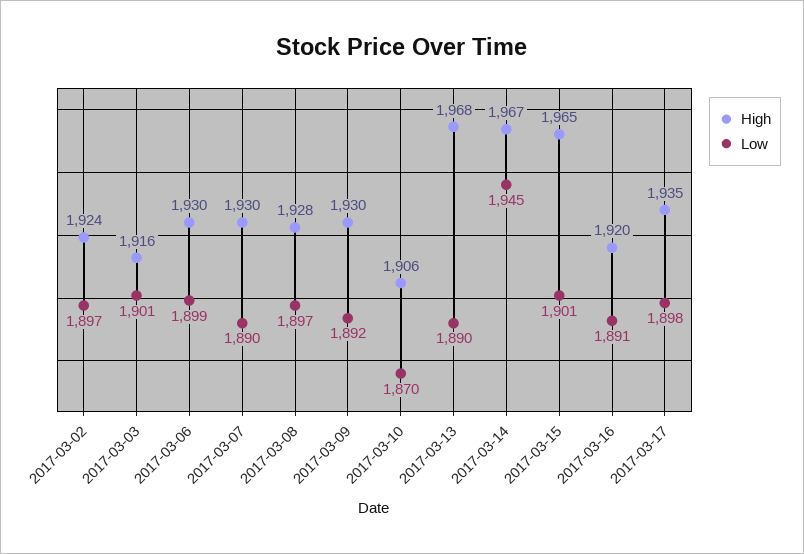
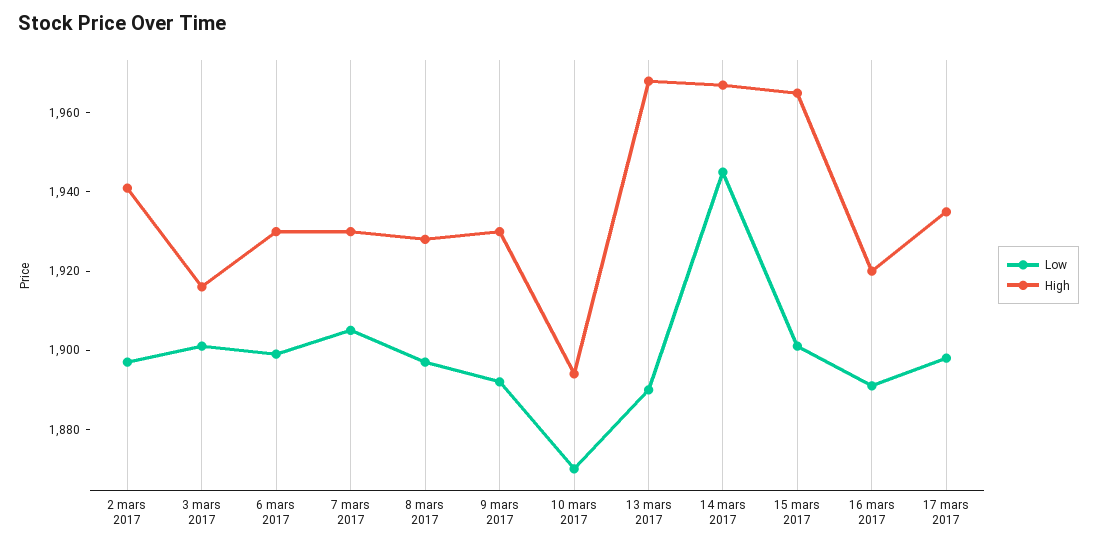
High, 2017-03-02: 1924 -> 1940
Low, 2017-03-07: 1890 -> 1905
High, 2017-03-10: 1906 -> 1895

